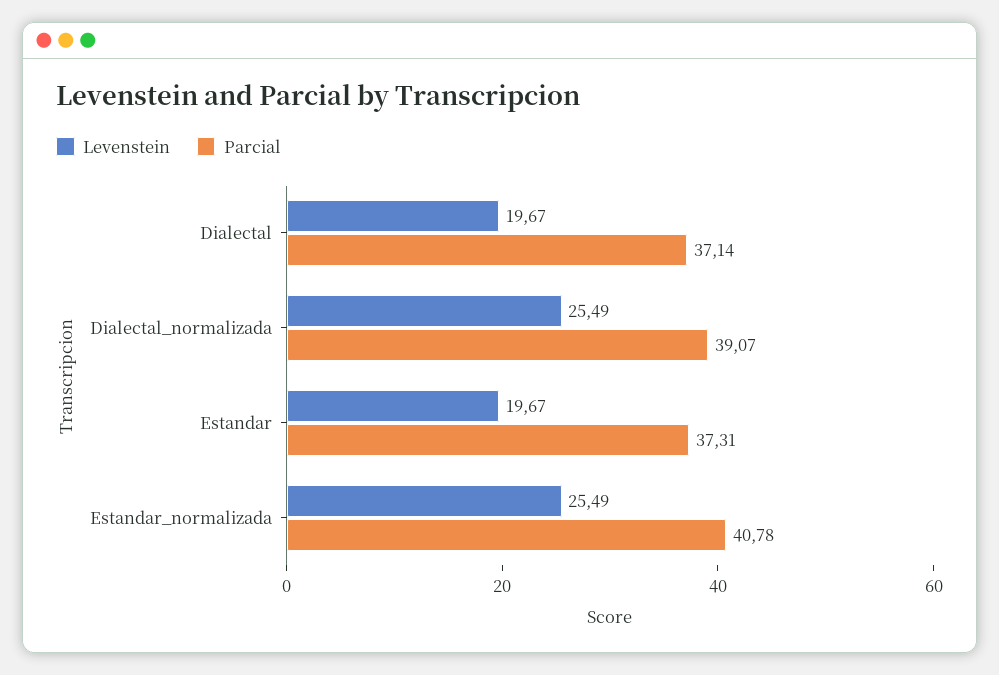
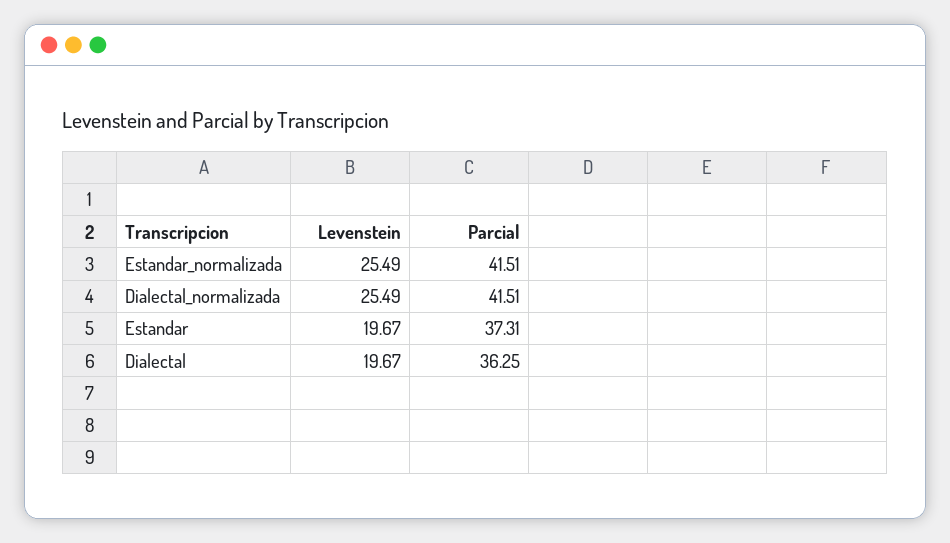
Parcial, Dialectal: 37.14 -> 36.25
Parcial, Dialectal_normalizada: 39.07 -> 41.51
Parcial, Estandar_normalizada: 40.78 -> 41.51

